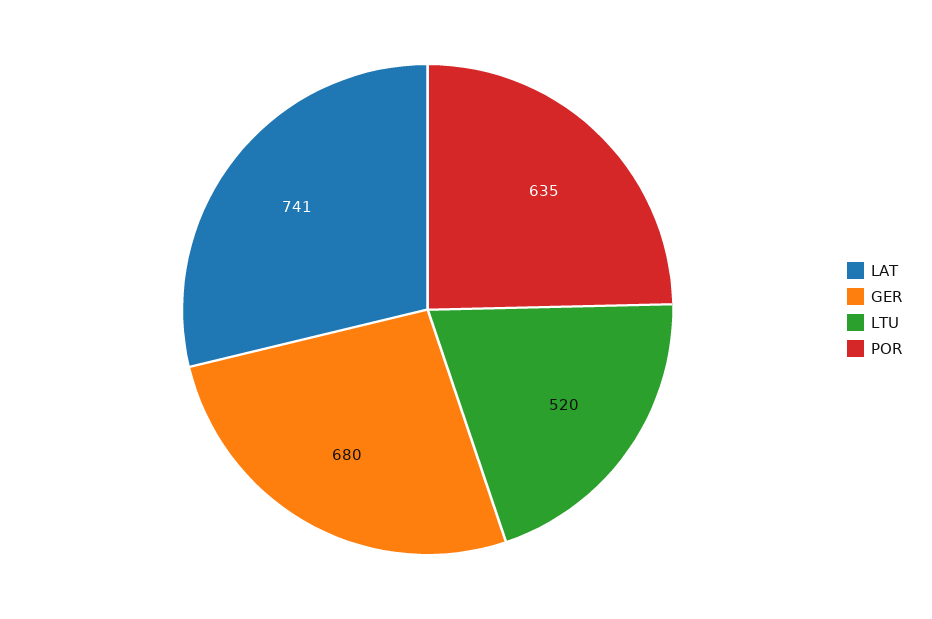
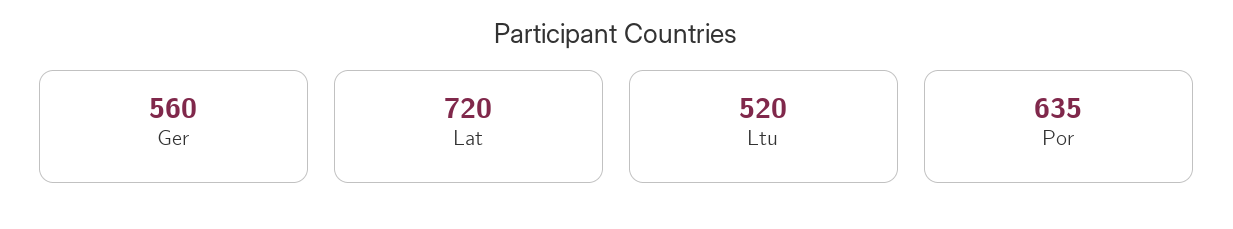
LAT: 741 -> 720
GER: 680 -> 560

